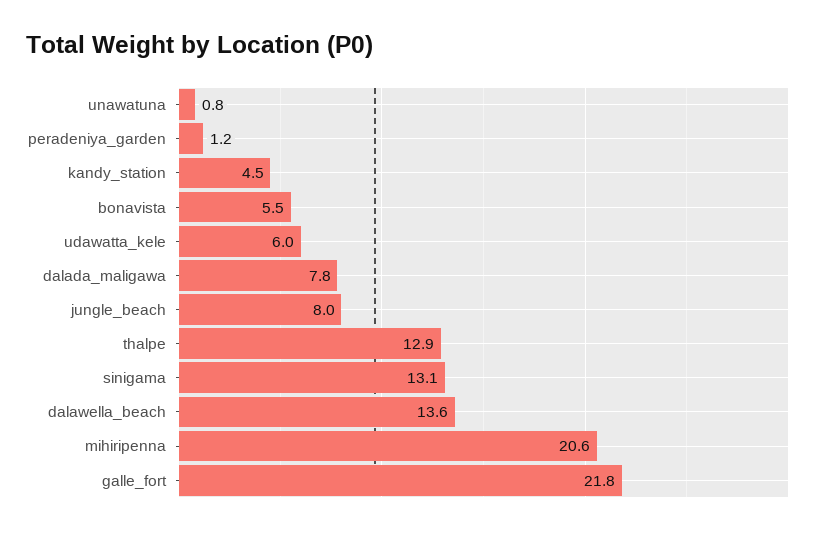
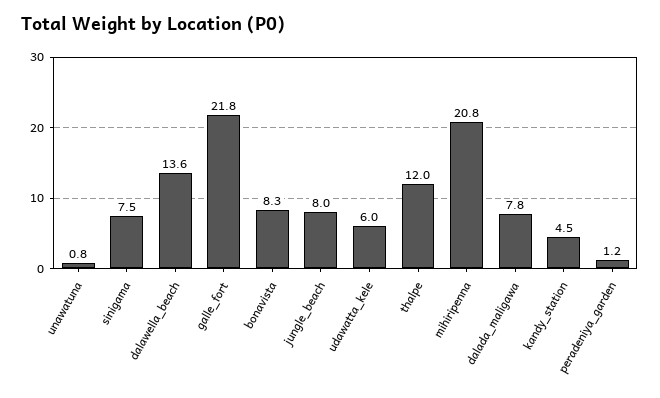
bonavista: 5.5 -> 8.3
thalpe: 12.9 -> 12
sinigama: 13.1 -> 7.5
mihiripenna: 20.6 -> 20.8

